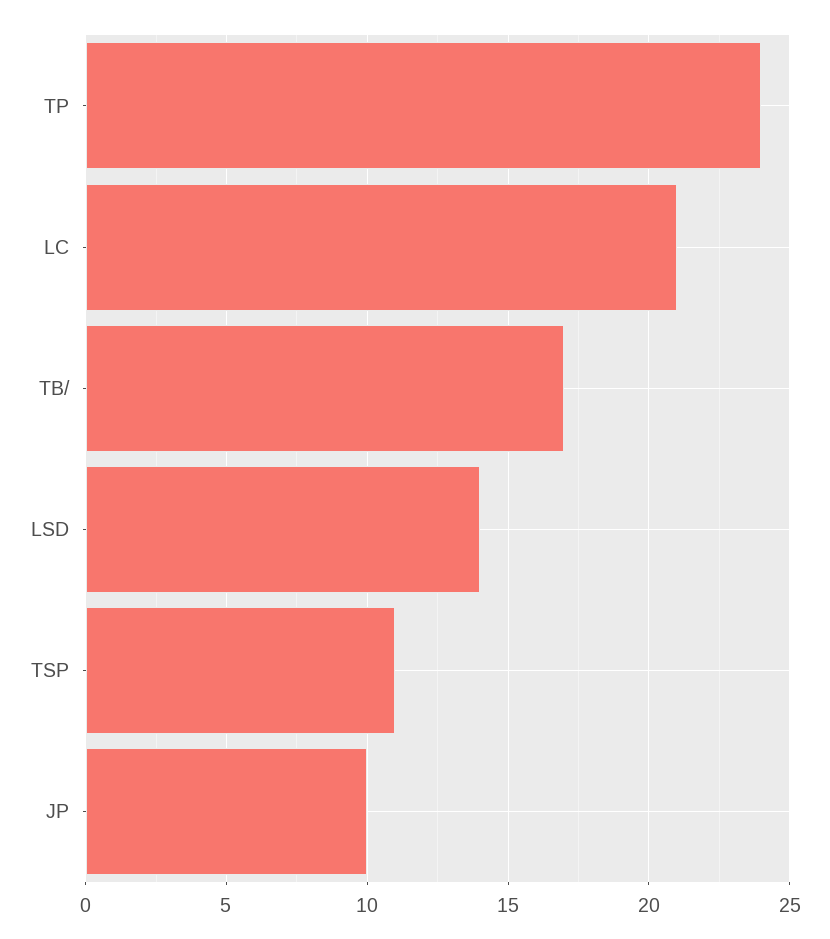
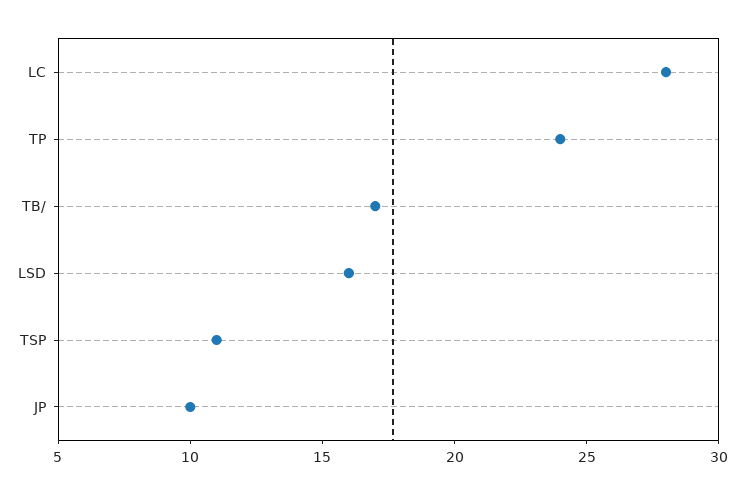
LC: 21 -> 28
LSD: 14 -> 16

